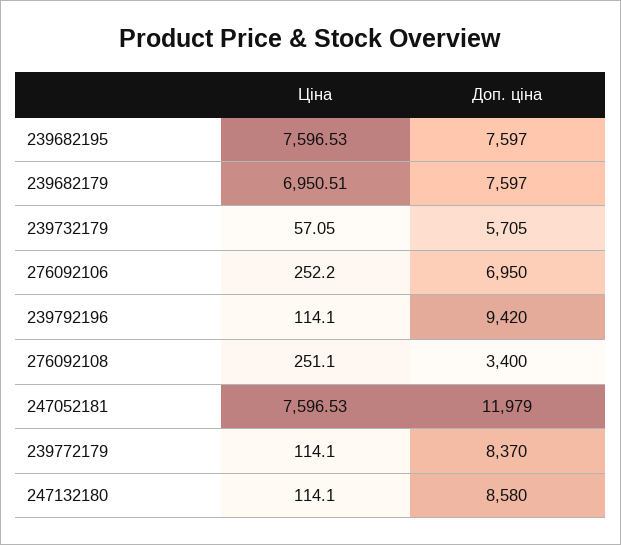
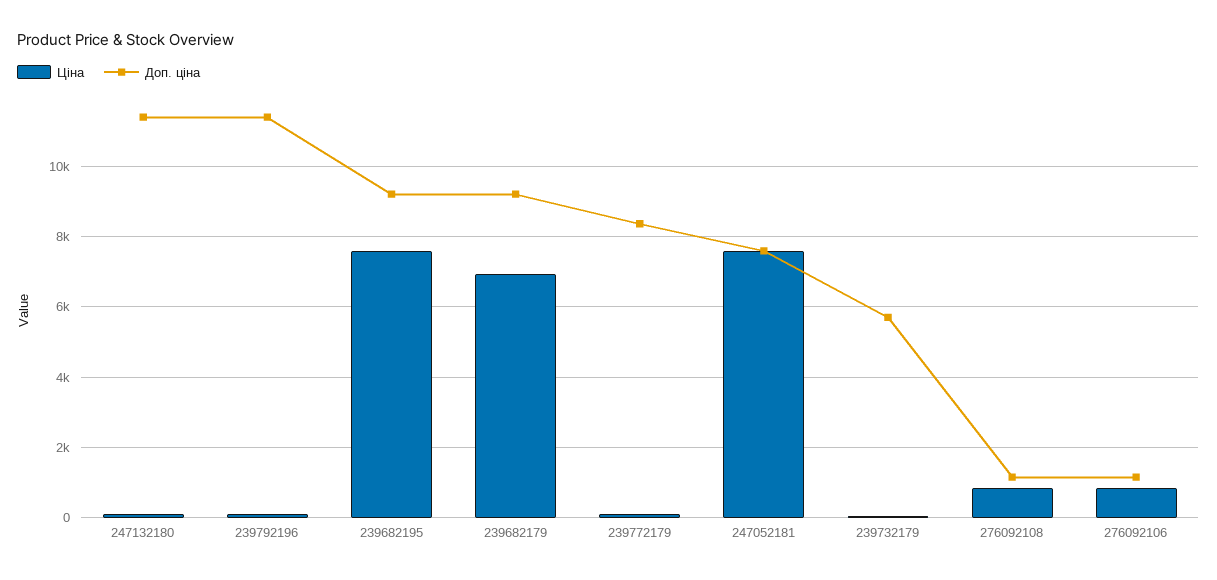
Доп. ціна, 239682195: 7597 -> 9200
Доп. ціна, 239682179: 7597 -> 9200
Ціна, 276092106: 252.2 -> 800
Доп. ціна, 276092106: 6950 -> 1200
Доп. ціна, 239792196: 9420 -> 11400
Ціна, 276092108: 251.1 -> 800
Доп. ціна, 276092108: 3400 -> 1200
Доп. ціна, 247052181: 11979 -> 7600
Доп. ціна, 247132180: 8580 -> 11400

